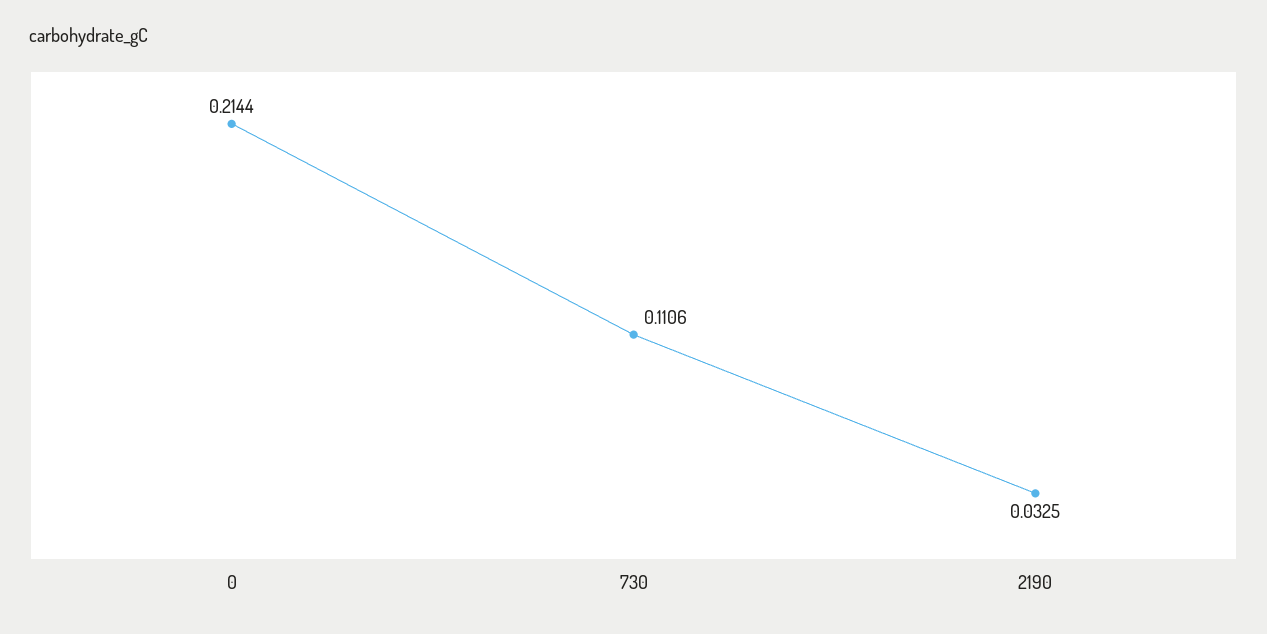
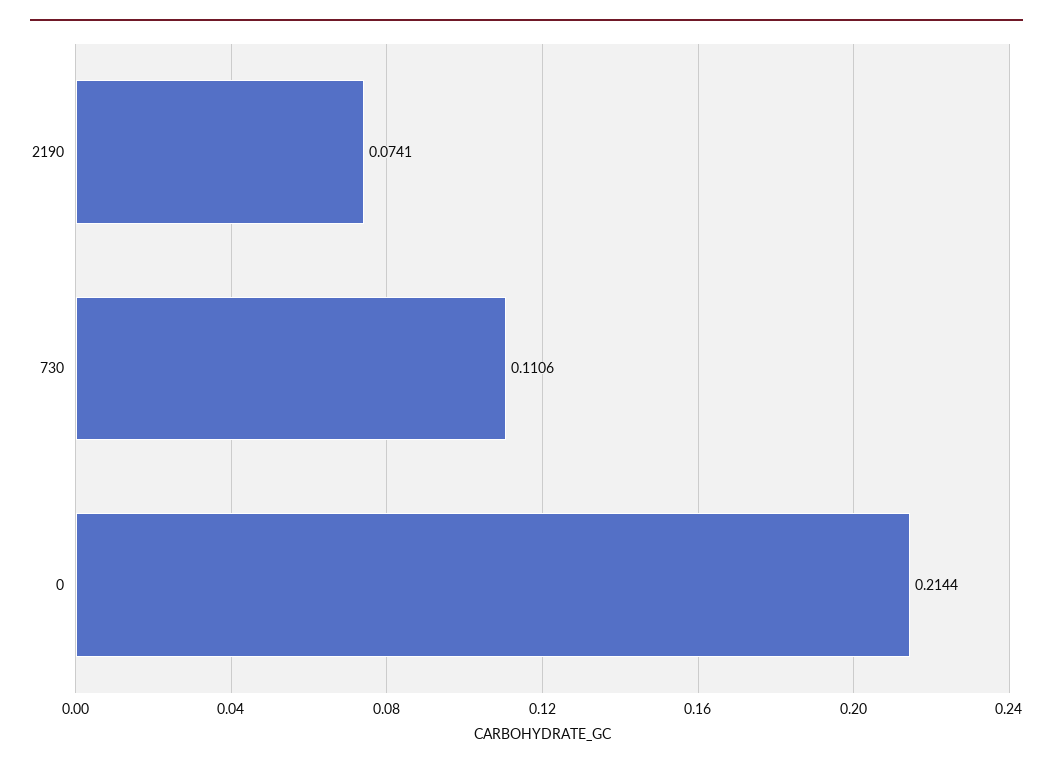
2190: 0.0325 -> 0.0741

